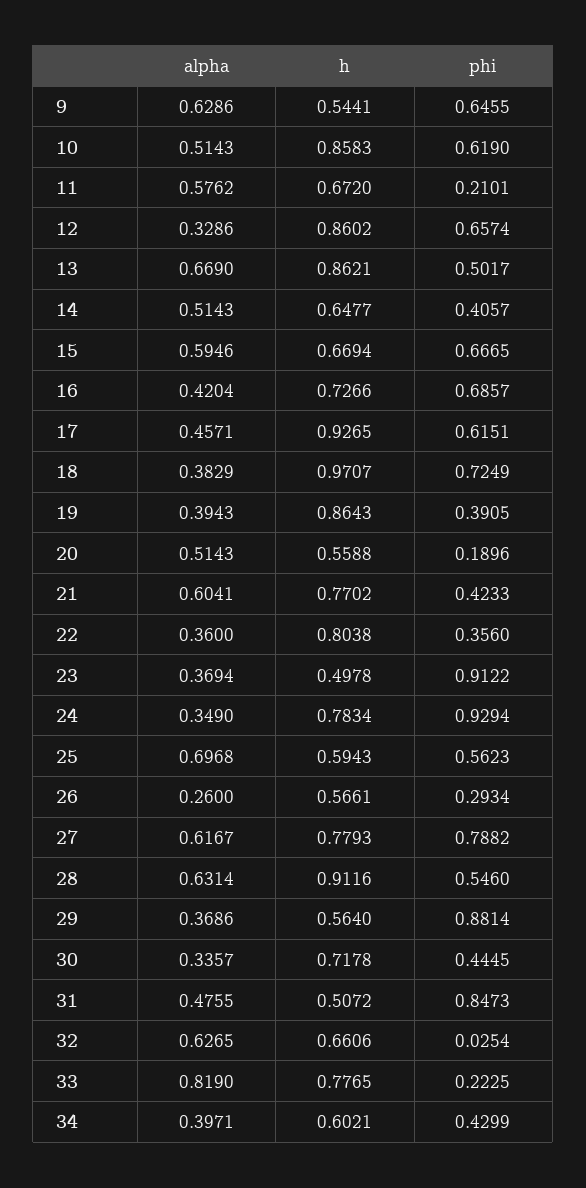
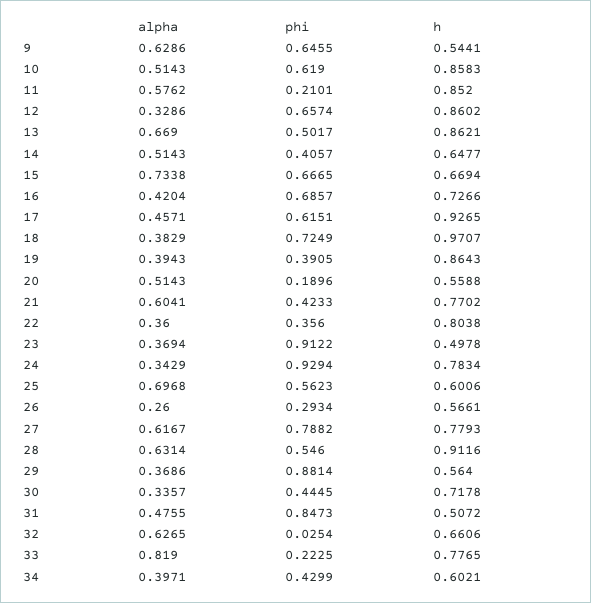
h, 11: 0.672 -> 0.852
alpha, 15: 0.5946 -> 0.7338
alpha, 24: 0.349 -> 0.3429
h, 25: 0.5943 -> 0.6006

